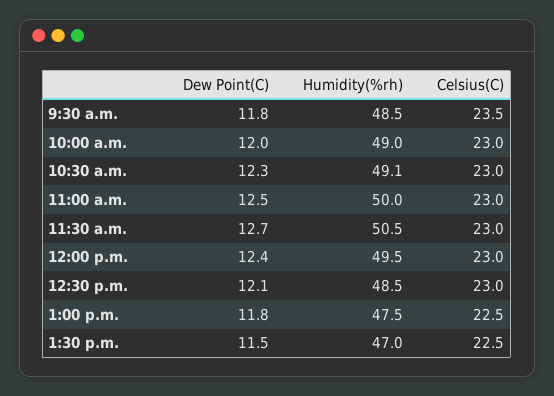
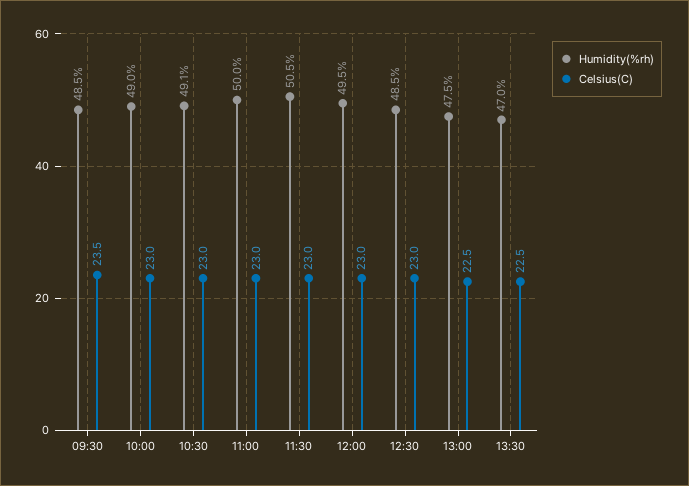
Dew Point(C), 9:30 a.m.: 11.8 -> none
Dew Point(C), 10:00 a.m.: 12 -> none
Dew Point(C), 10:30 a.m.: 12.3 -> none
Dew Point(C), 11:00 a.m.: 12.5 -> none
Dew Point(C), 11:30 a.m.: 12.7 -> none
Dew Point(C), 12:00 p.m.: 12.4 -> none
Dew Point(C), 12:30 p.m.: 12.1 -> none
Dew Point(C), 1:00 p.m.: 11.8 -> none
Dew Point(C), 1:30 p.m.: 11.5 -> none

